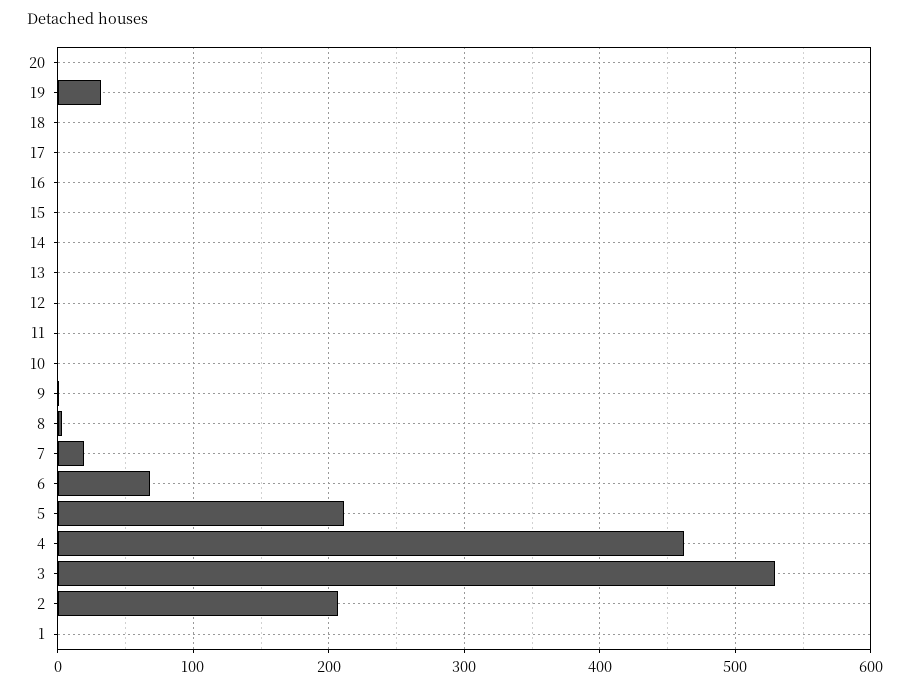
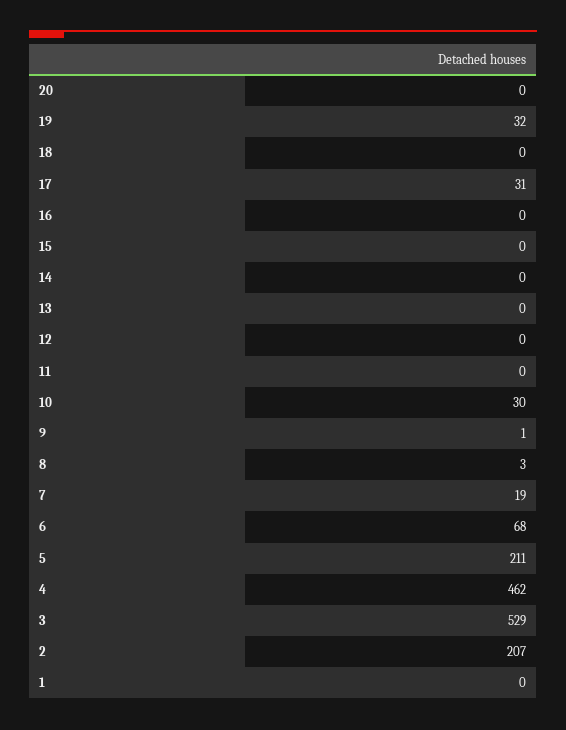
17: 0 -> 31
10: 0 -> 30

